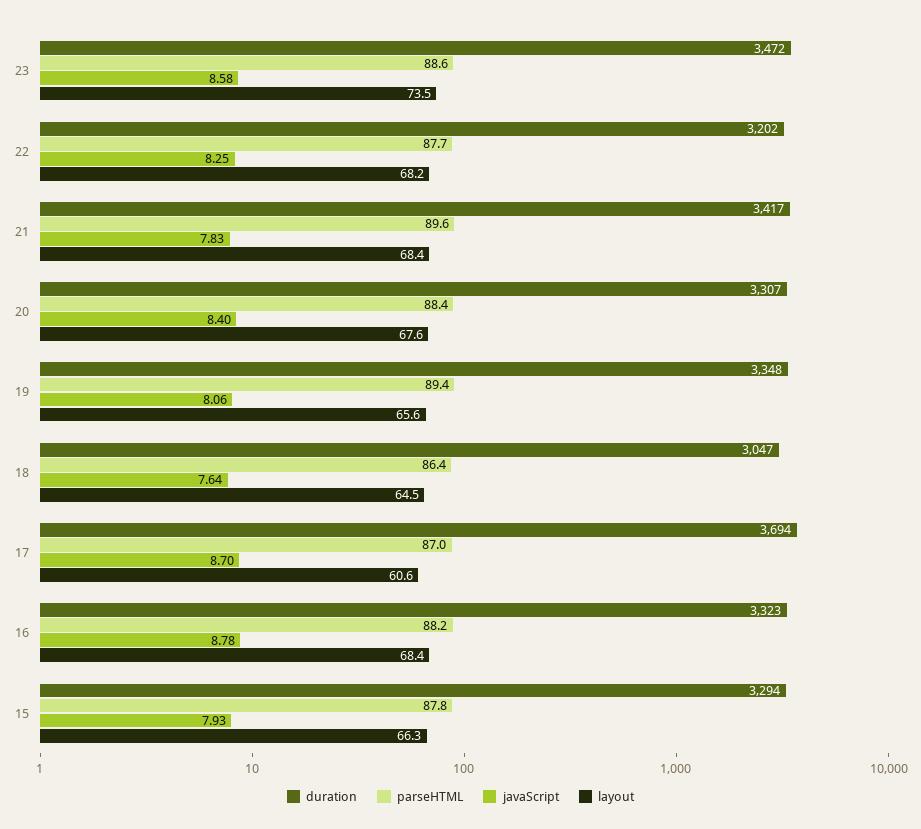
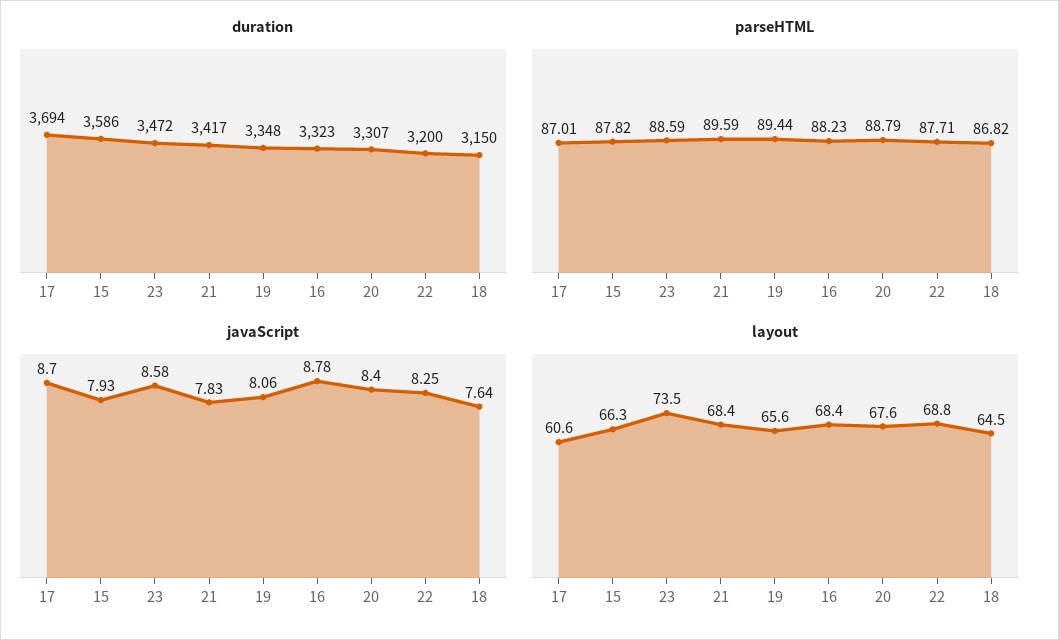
duration, 22: 3202 -> 3200
layout, 22: 68.2 -> 68.8
parseHTML, 20: 88.4 -> 88.79
duration, 18: 3047 -> 3150
parseHTML, 18: 86.4 -> 86.82
duration, 15: 3294 -> 3586

